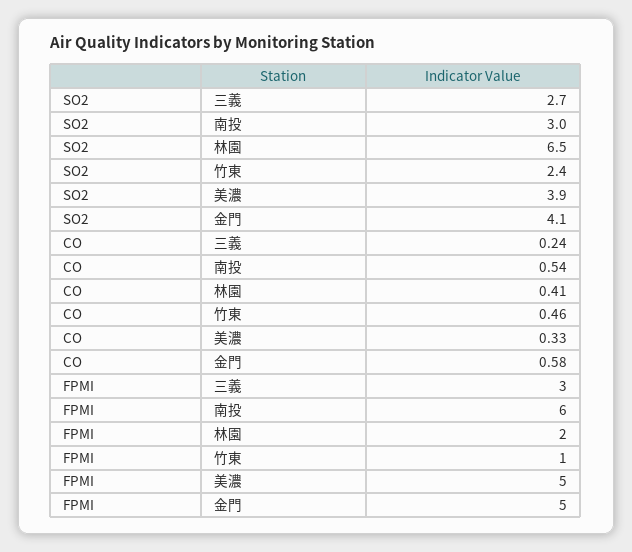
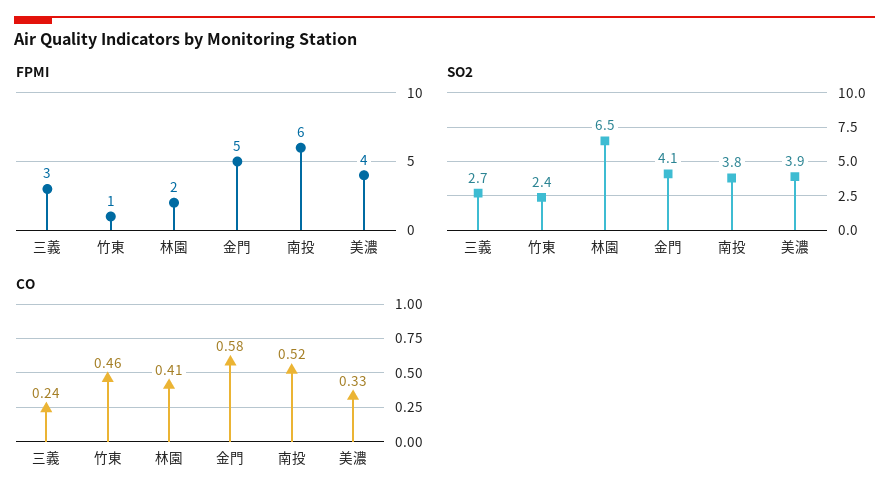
SO2, 南投: 3 -> 3.8
CO, 南投: 0.54 -> 0.52
FPMI, 美濃: 5 -> 4

